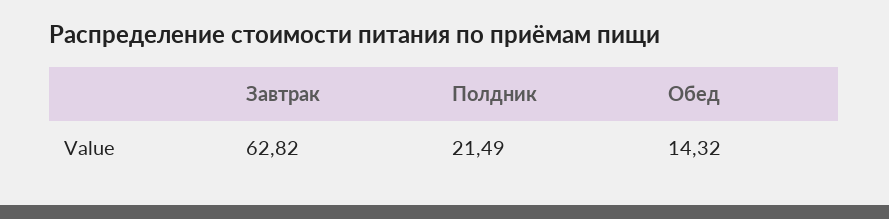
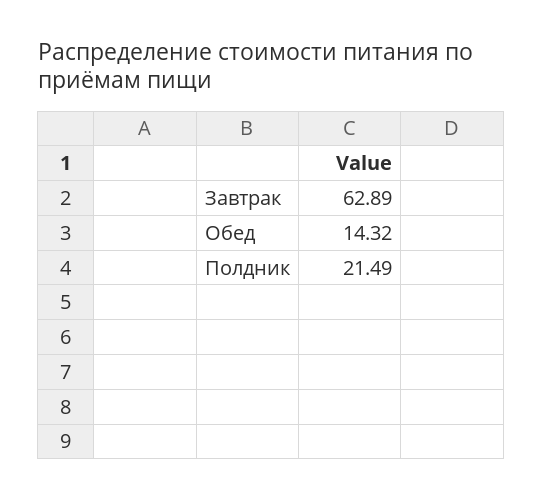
Завтрак: 62.82 -> 62.89

